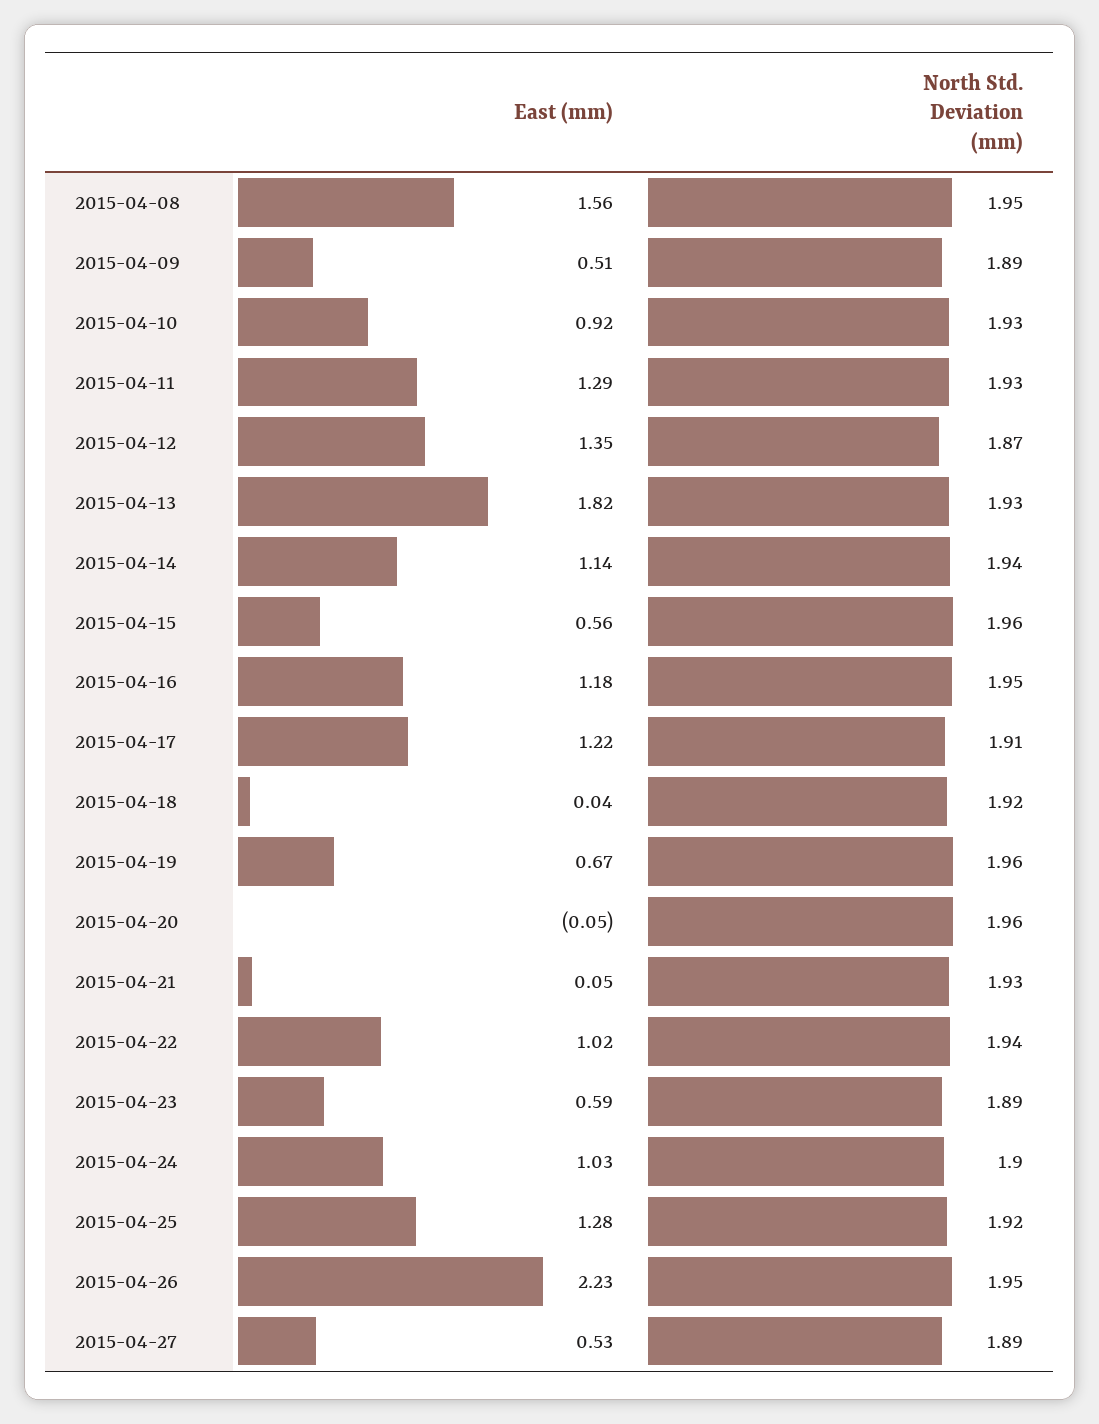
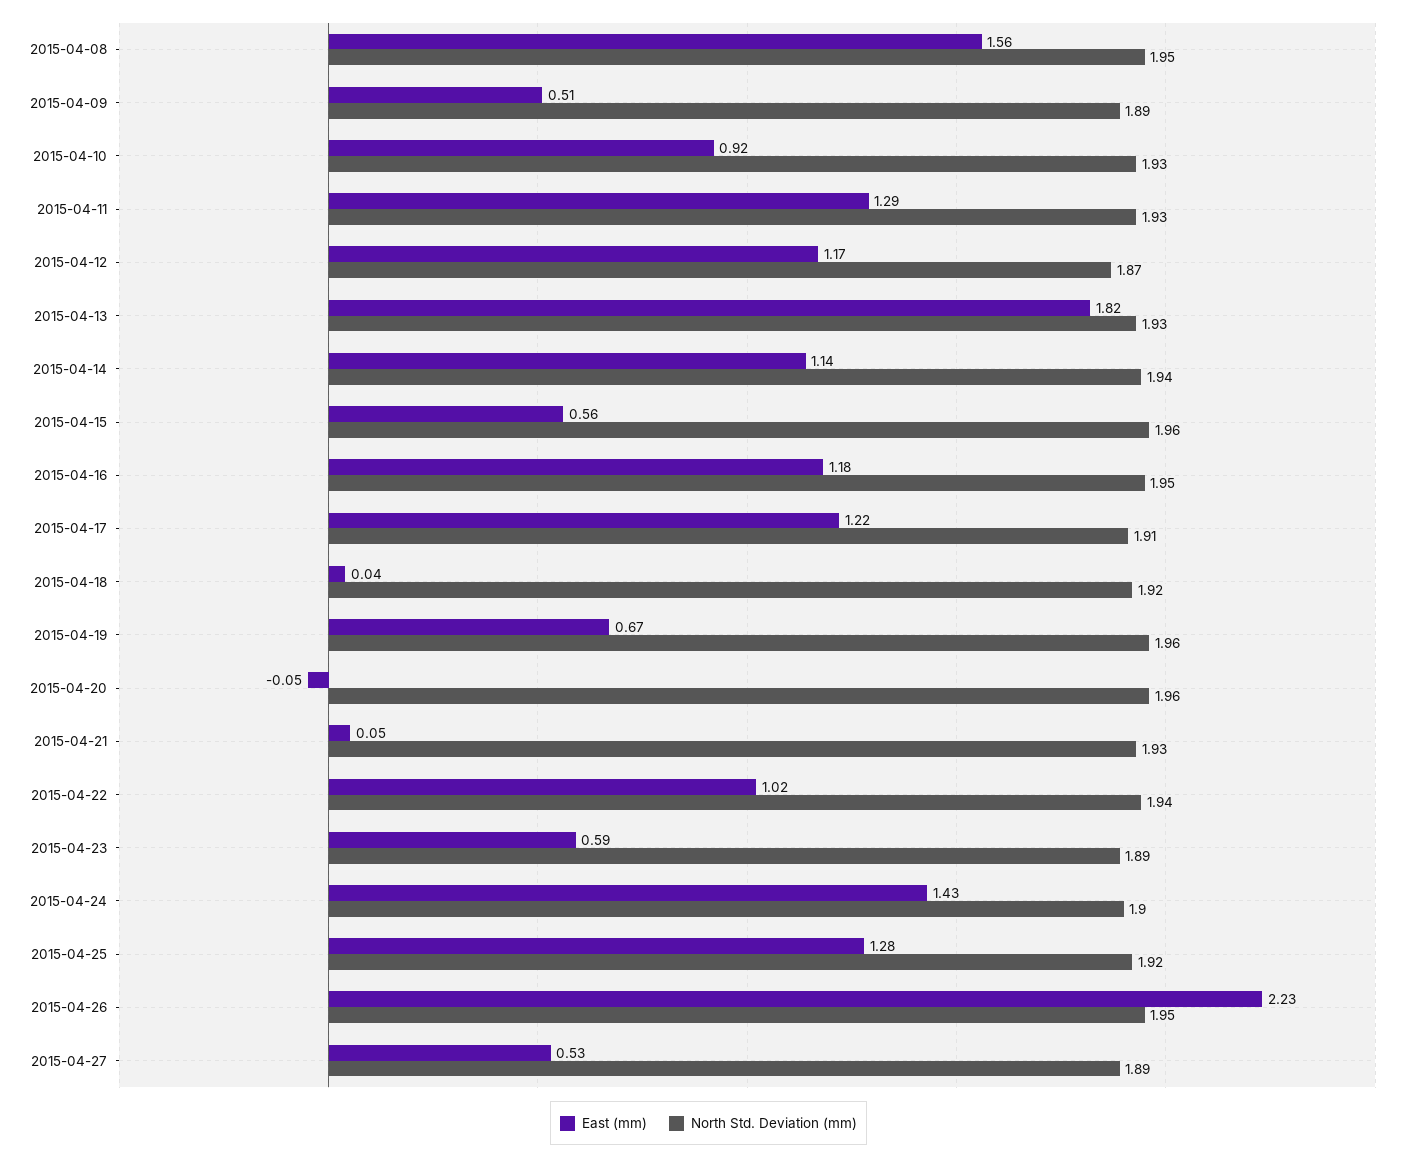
East (mm), 2015-04-12: 1.35 -> 1.17
East (mm), 2015-04-24: 1.03 -> 1.43

